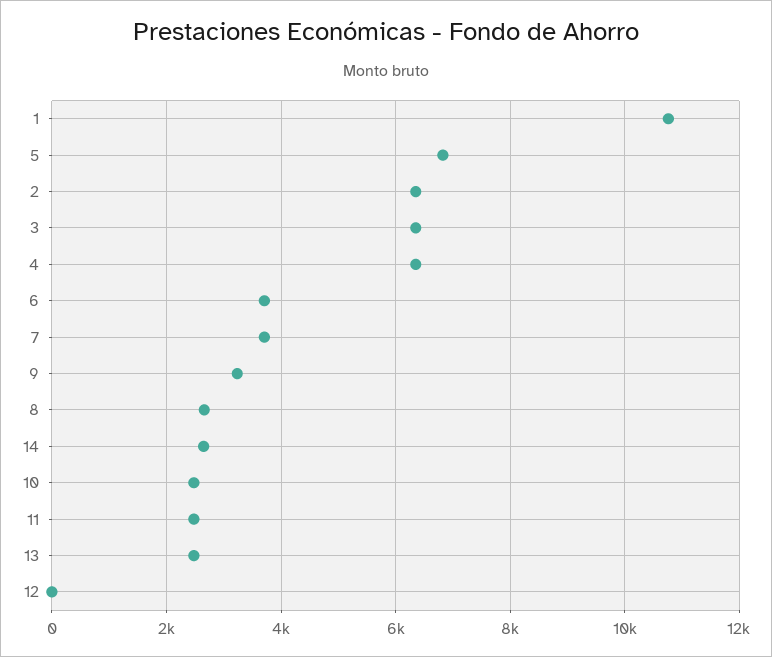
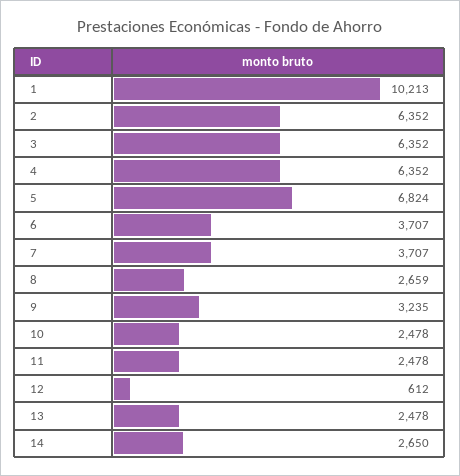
1: 10800 -> 10213
12: 0 -> 612

